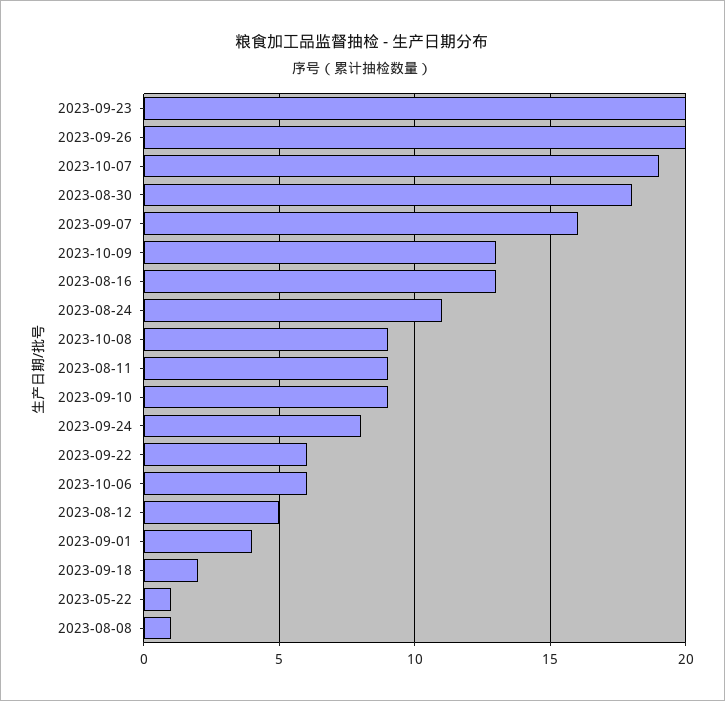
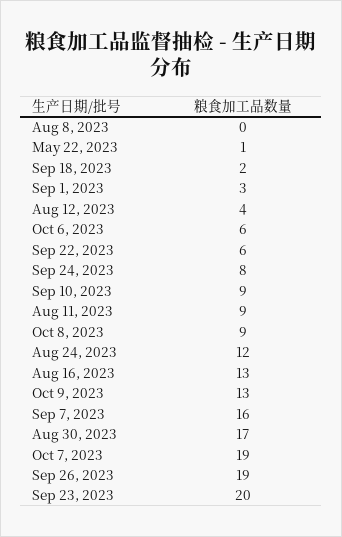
2023-09-26: 20 -> 19
2023-08-30: 18 -> 17
2023-08-24: 11 -> 12
2023-08-12: 5 -> 4
2023-09-01: 4 -> 3
2023-08-08: 1 -> 0

